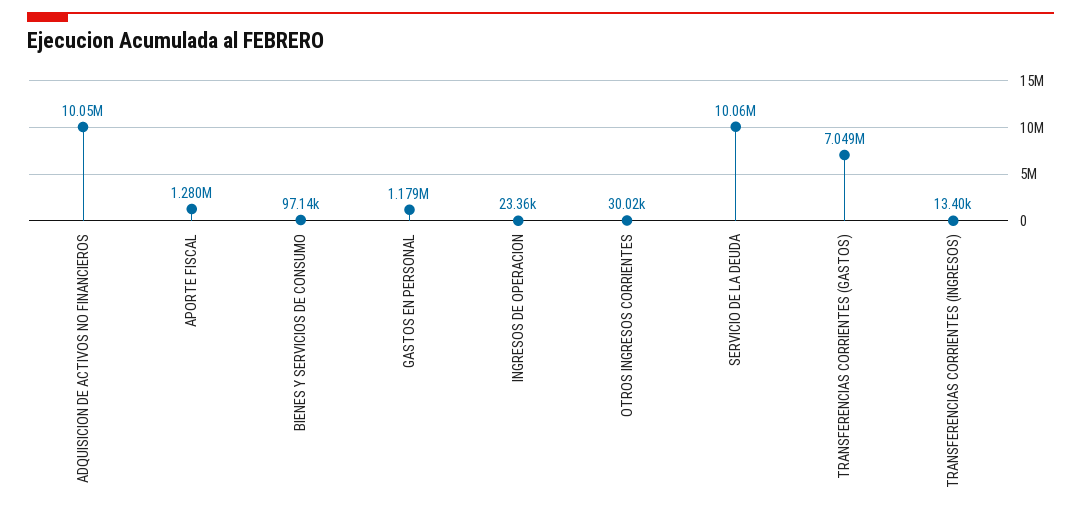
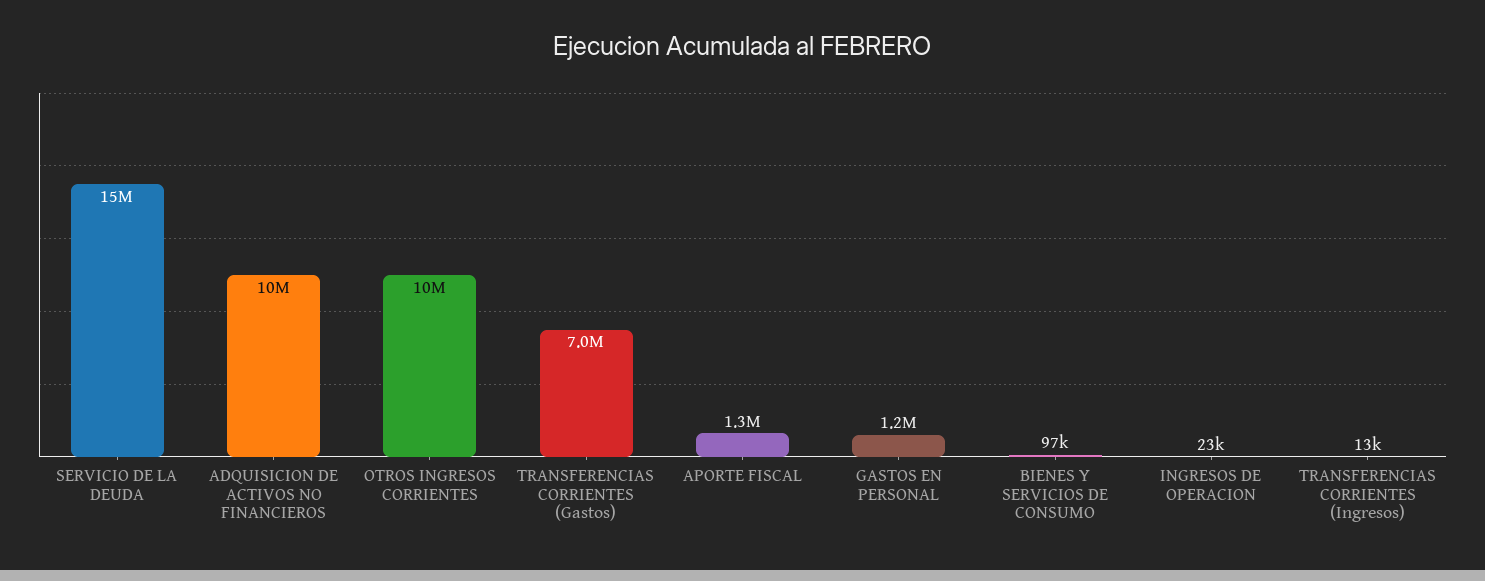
OTROS INGRESOS CORRIENTES: 30020 -> 10000000
SERVICIO DE LA DEUDA: 10060000 -> 15000000

